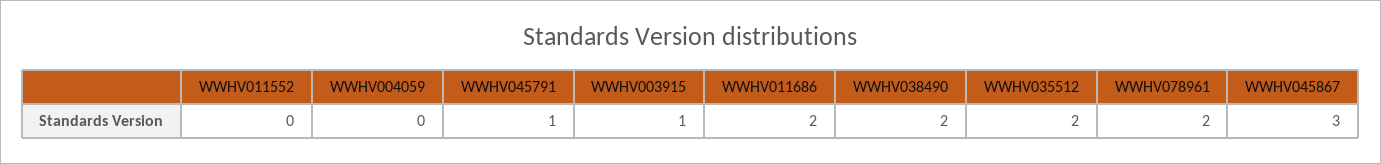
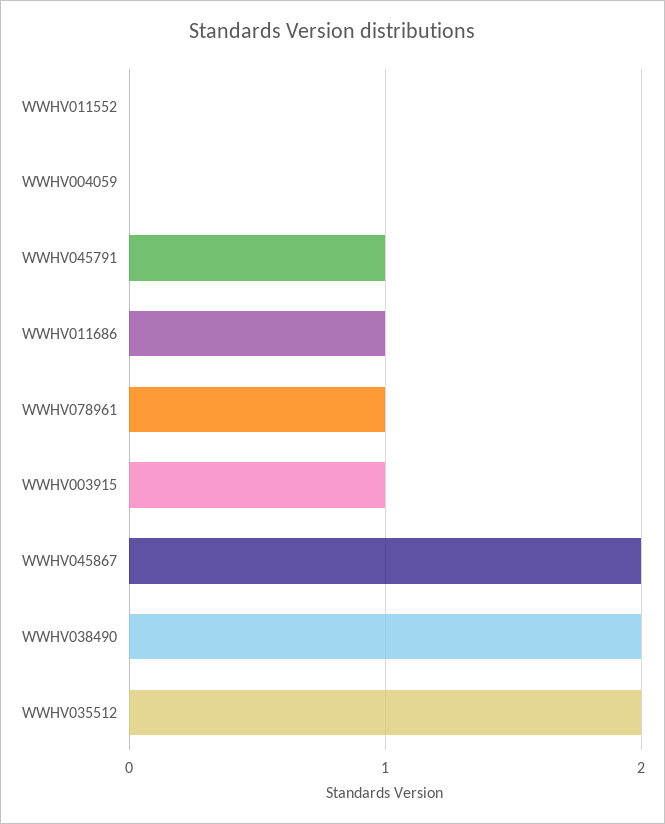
WWHV011686: 2 -> 1
WWHV078961: 2 -> 1
WWHV045867: 3 -> 2

